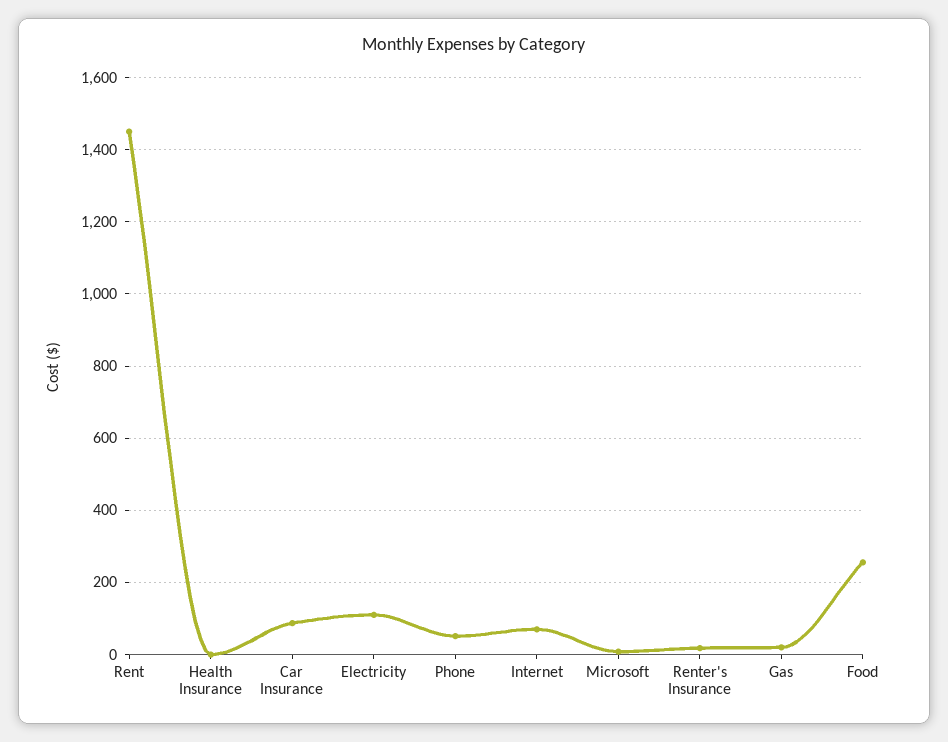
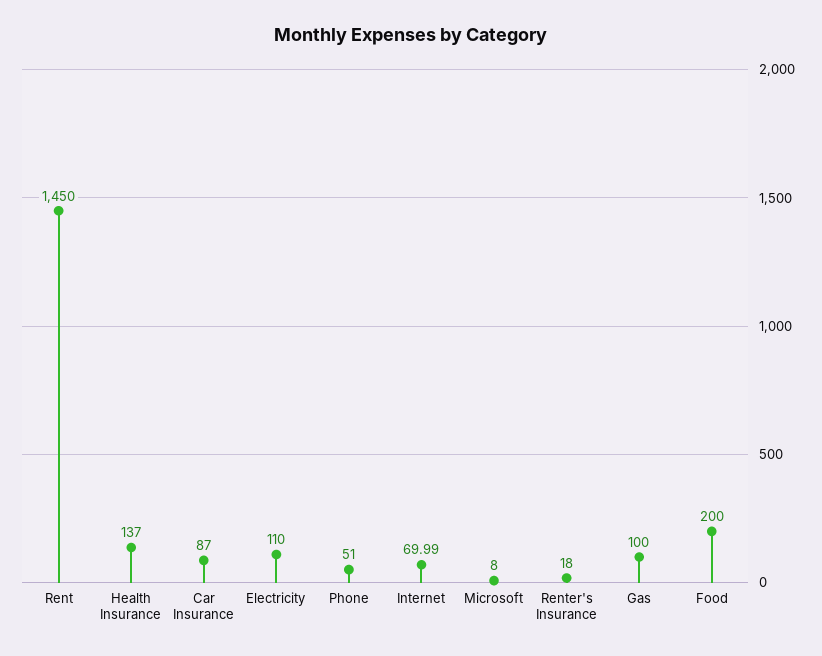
Health Insurance: 0 -> 137
Gas: 20 -> 100
Food: 260 -> 200

